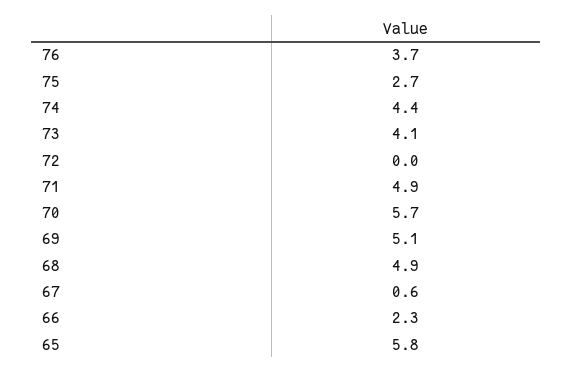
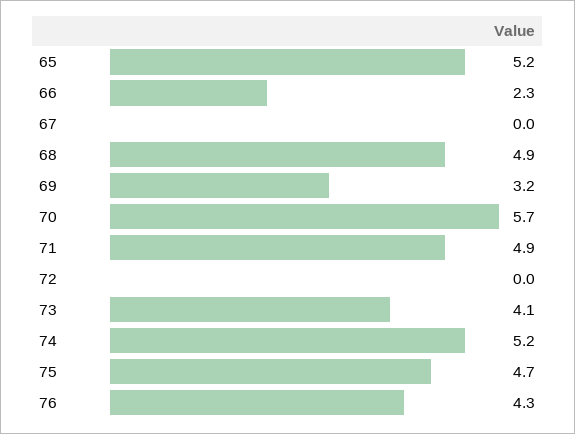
76: 3.7 -> 4.3
75: 2.7 -> 4.7
74: 4.4 -> 5.2
69: 5.1 -> 3.2
67: 0.6 -> 0
65: 5.8 -> 5.2

